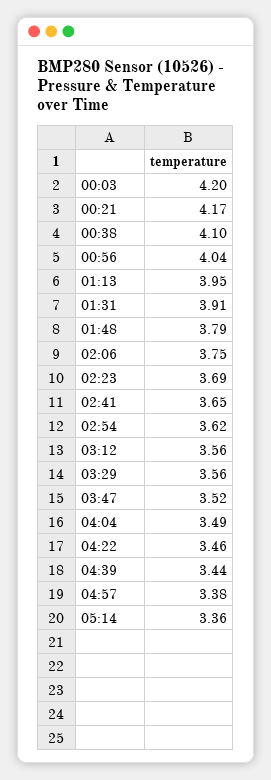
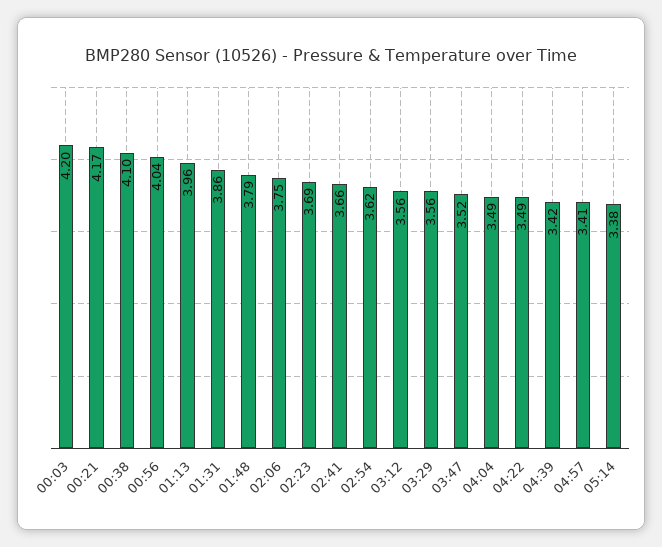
01:13: 3.95 -> 3.96
01:31: 3.91 -> 3.86
02:41: 3.65 -> 3.66
04:22: 3.46 -> 3.49
04:39: 3.44 -> 3.42
04:57: 3.38 -> 3.41
05:14: 3.36 -> 3.38

